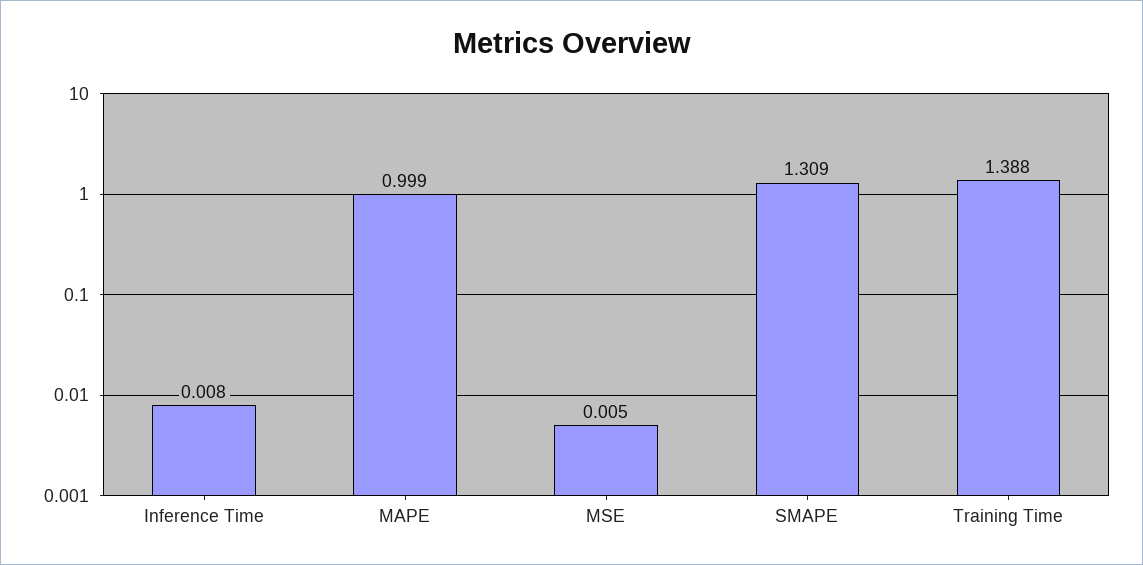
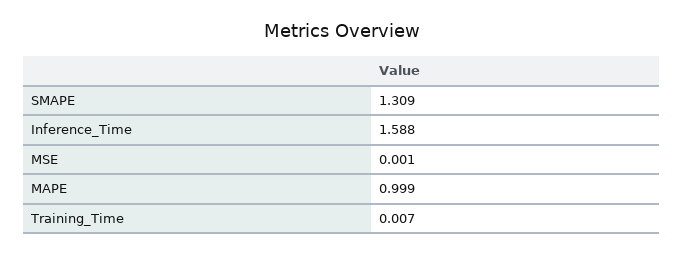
Inference Time: 0.008 -> 1.588
MSE: 0.005 -> 0.001
Training Time: 1.388 -> 0.007

